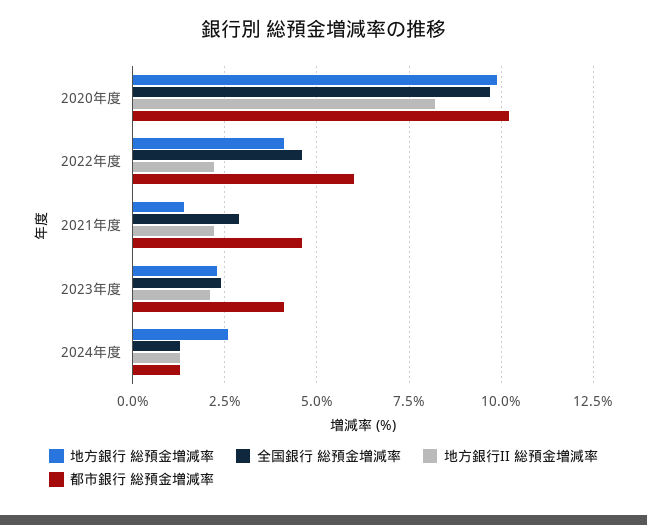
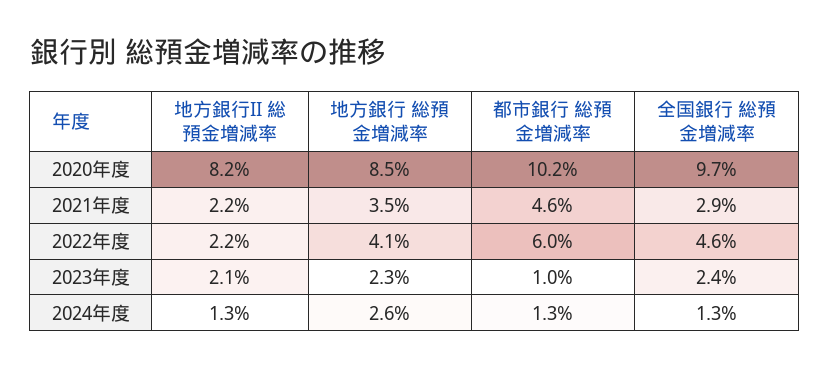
地方銀行 総預金増減率, 2020年度: 10 -> 8.5
地方銀行 総預金増減率, 2021年度: 1.5 -> 3.5
都市銀行 総預金増減率, 2023年度: 4 -> 1

